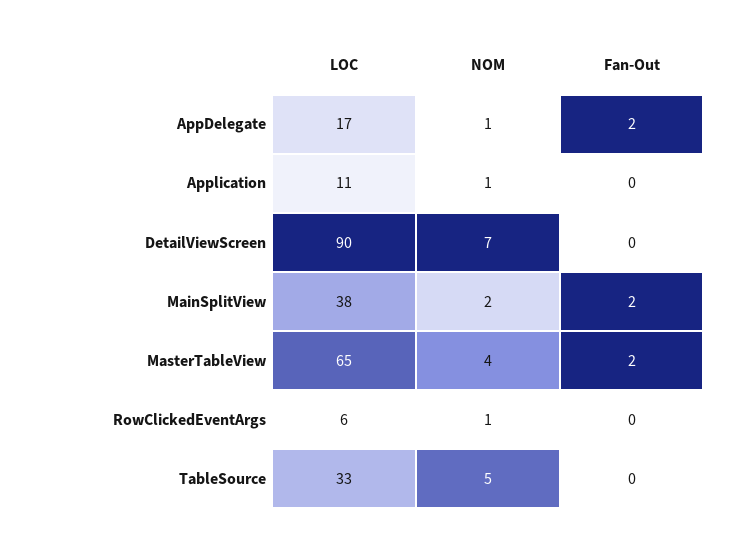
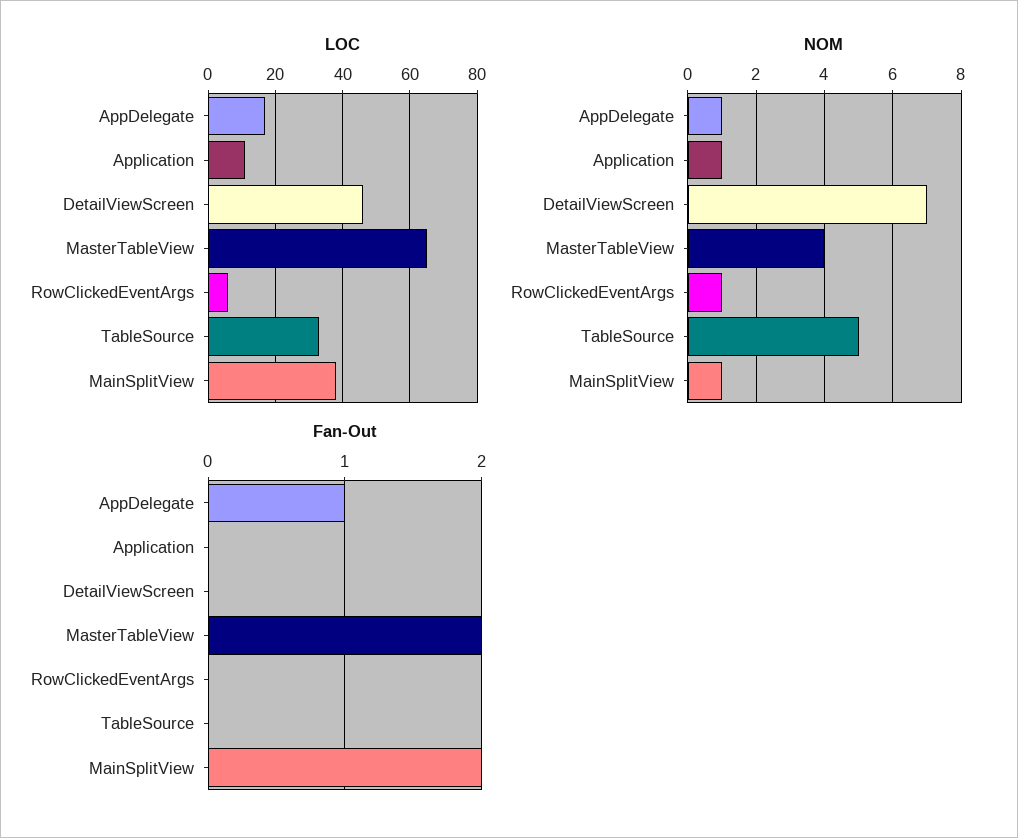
Fan-Out, AppDelegate: 2 -> 1
LOC, DetailViewScreen: 90 -> 45
NOM, MainSplitView: 2 -> 1

